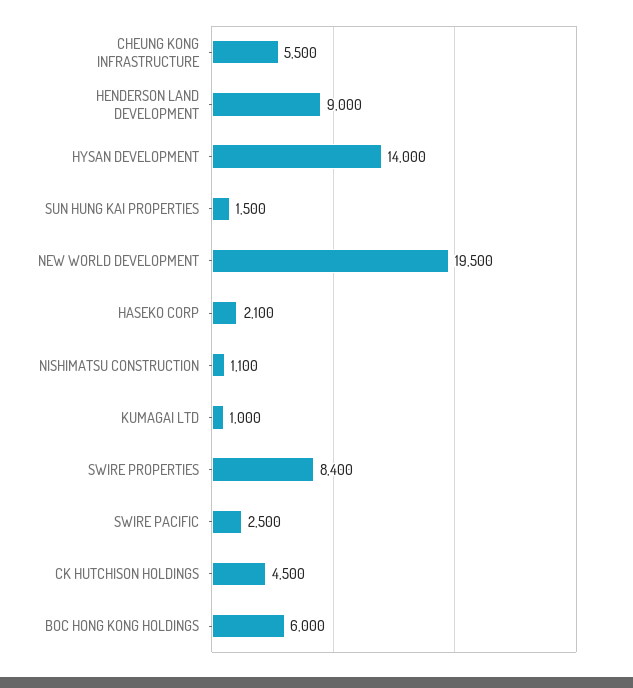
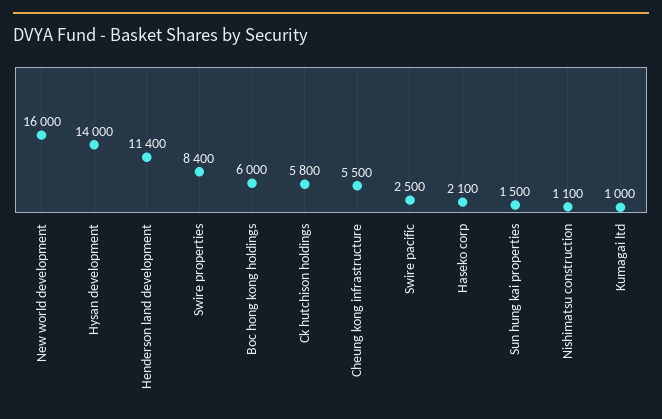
HENDERSON LAND DEVELOPMENT: 9000 -> 11400
NEW WORLD DEVELOPMENT: 19500 -> 16000
CK HUTCHISON HOLDINGS: 4500 -> 5800

